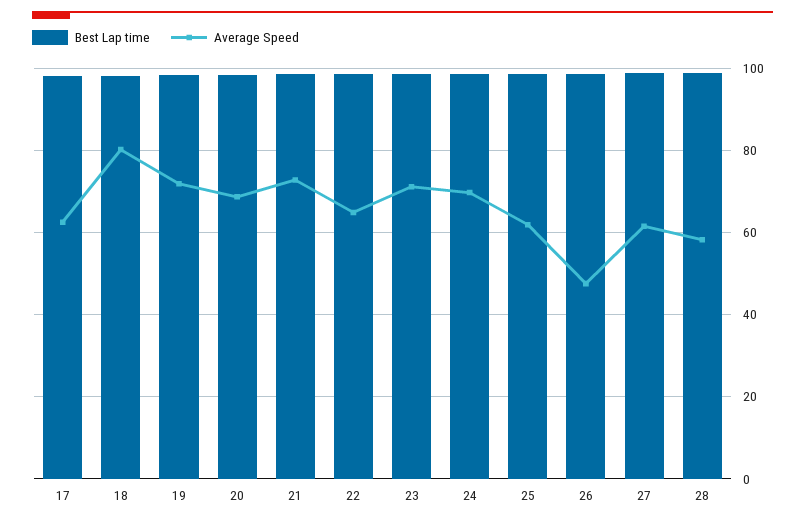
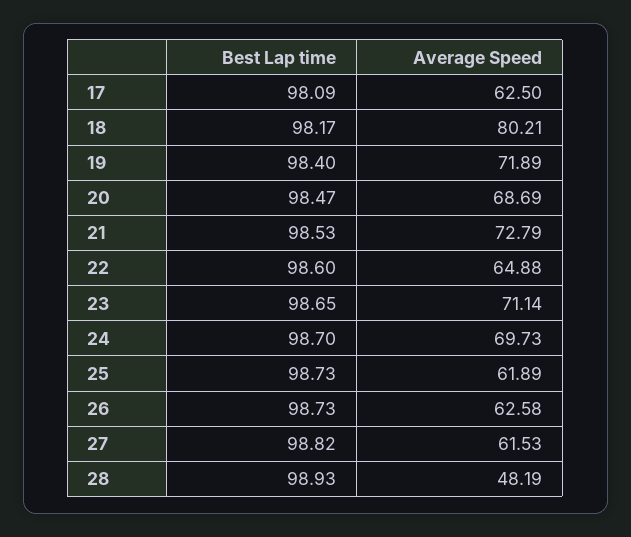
Average Speed, 26: 48 -> 62.58
Average Speed, 28: 58 -> 48.19

